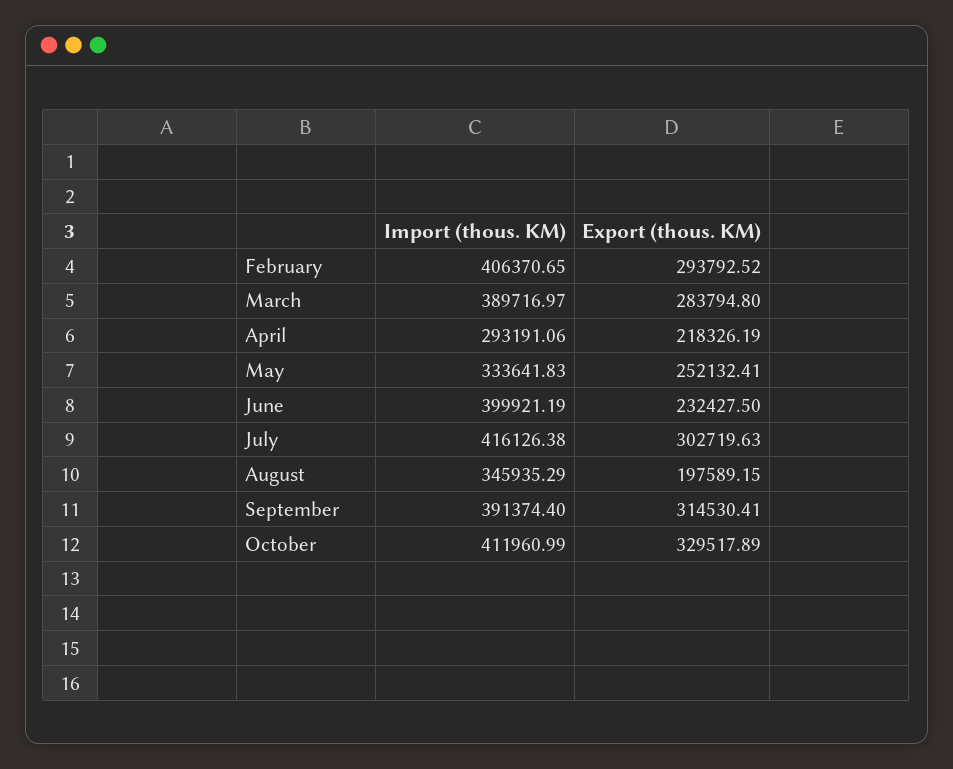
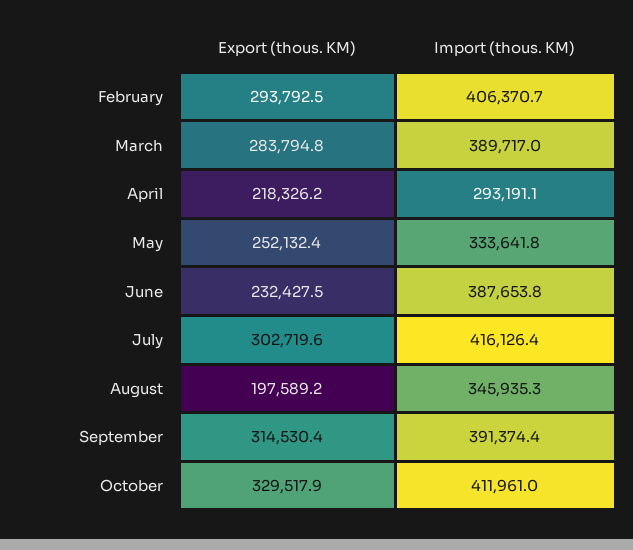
Import (thous. KM), June: 399921.19 -> 387653.8

